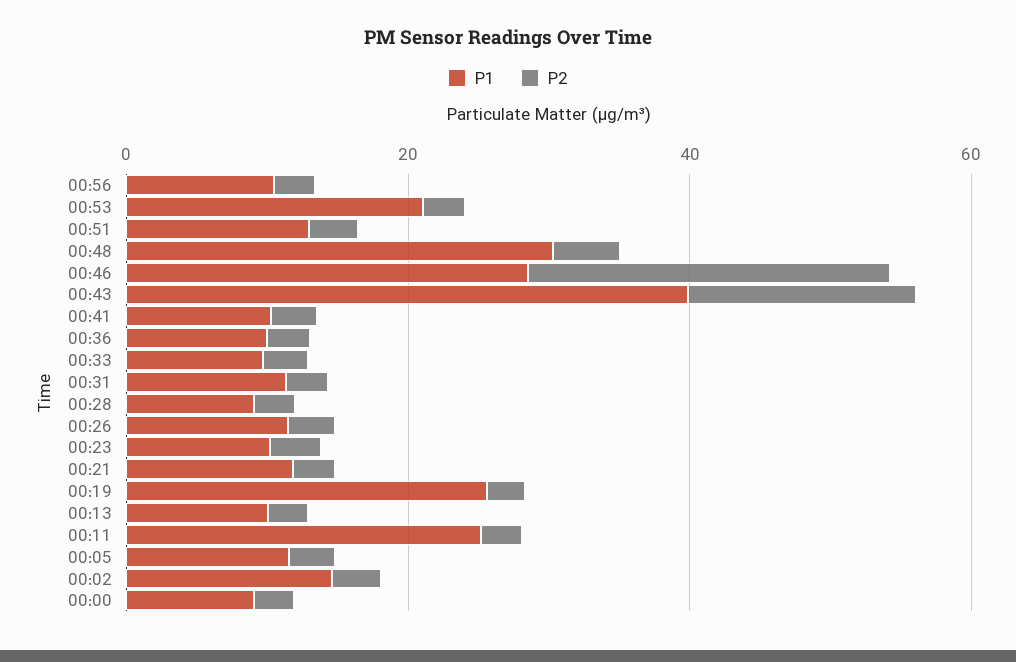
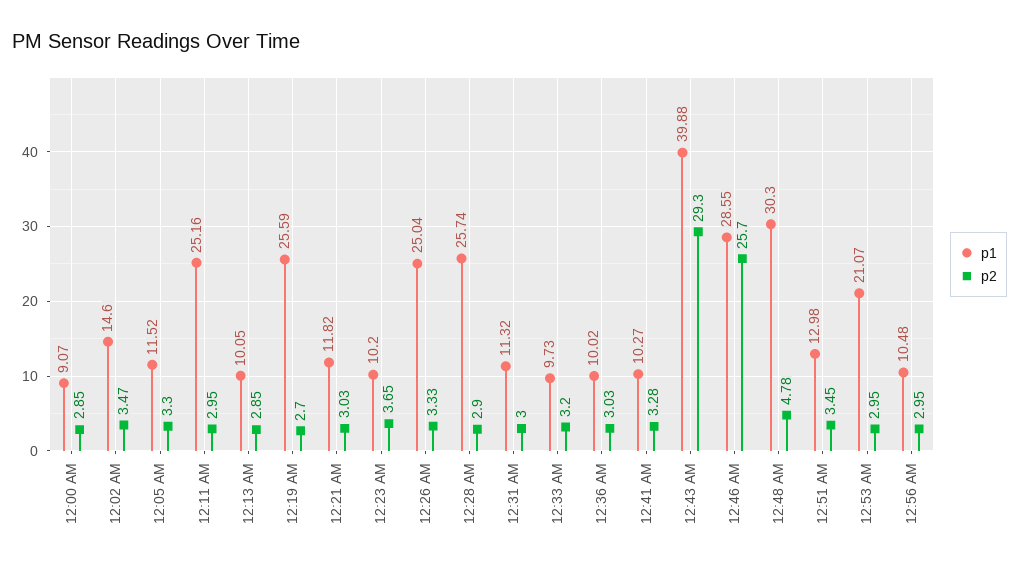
P2, 00:43: 15 -> 29.3
P1, 00:28: 10 -> 25.74
P1, 00:26: 10 -> 25.04

